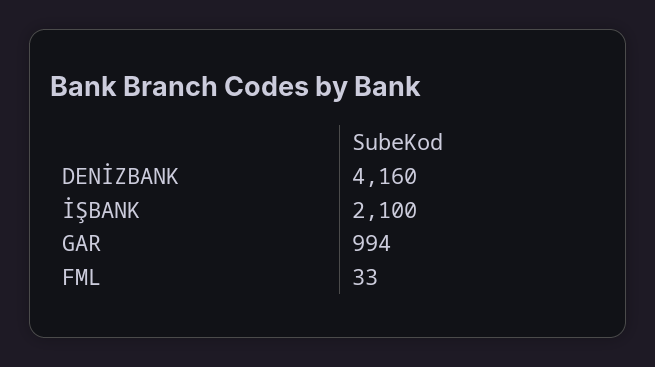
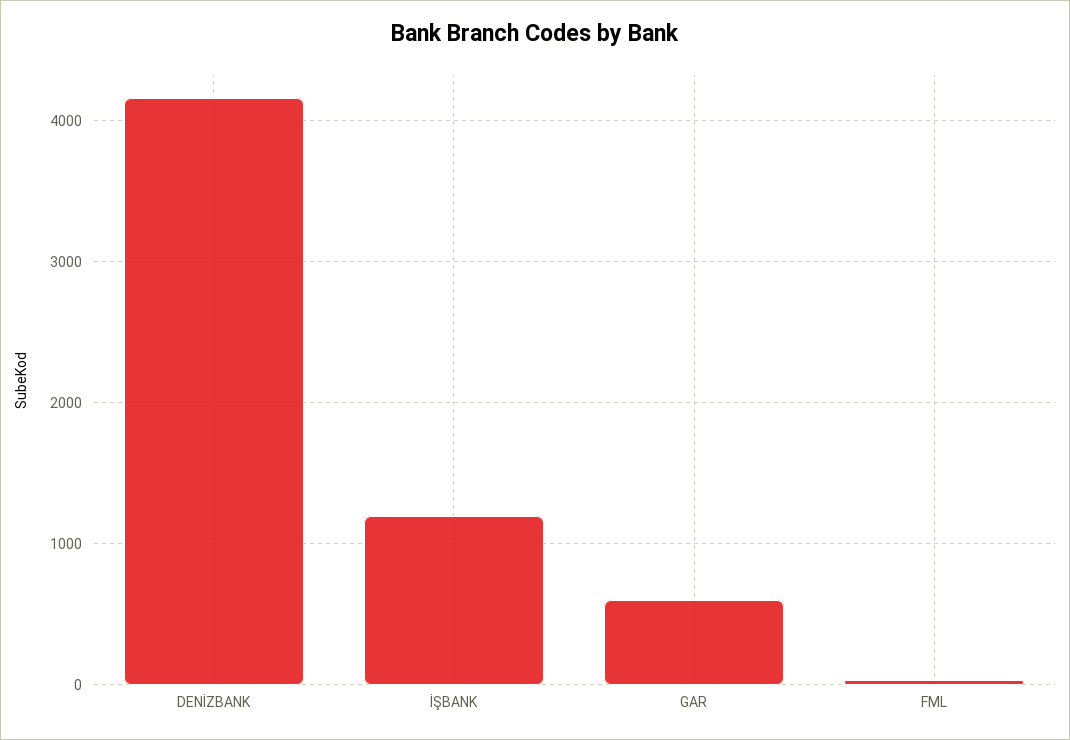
İŞBANK: 2100 -> 1200
GAR: 994 -> 600

